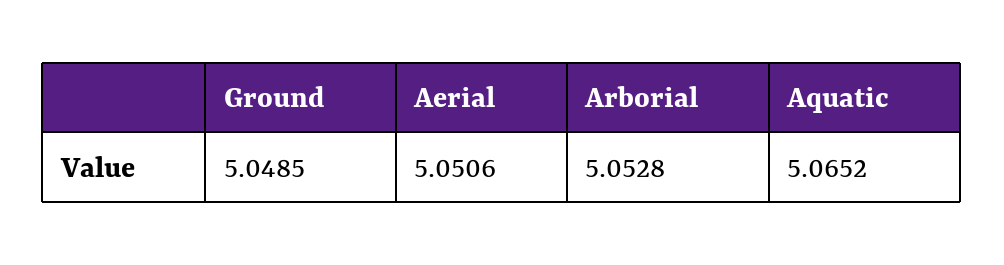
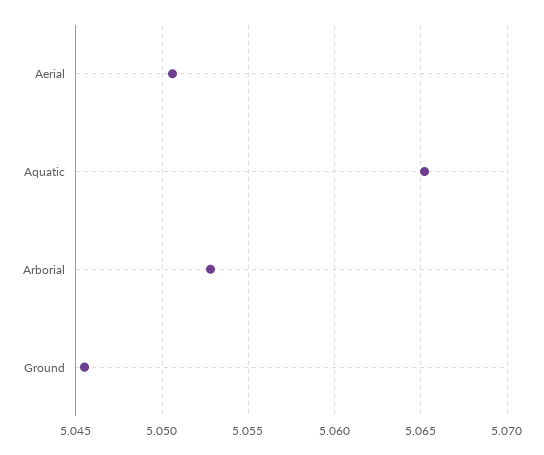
Ground: 5.0485 -> 5.0455

